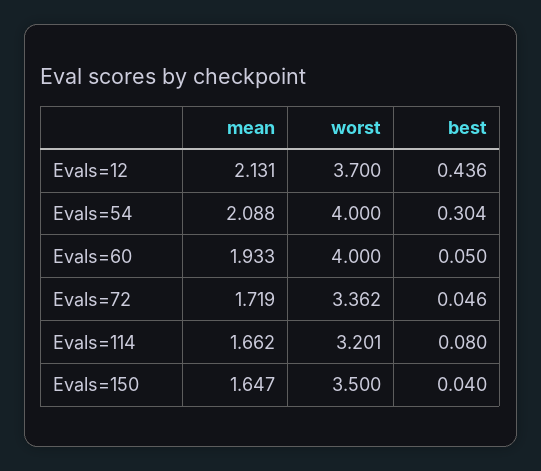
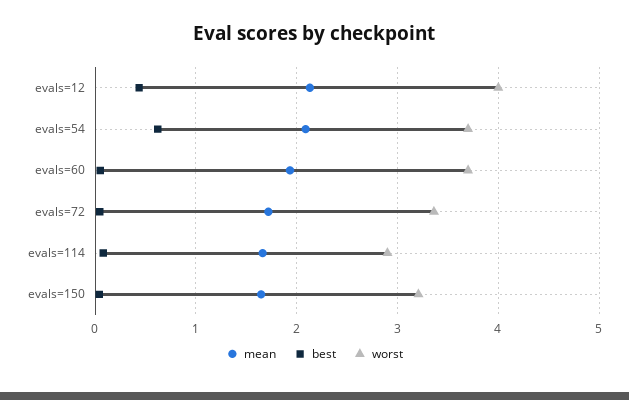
worst, Evals=12: 3.7 -> 4
worst, Evals=54: 4 -> 3.7
best, Evals=54: 0.304 -> 0.6
worst, Evals=60: 4 -> 3.7
worst, Evals=114: 3.201 -> 2.9
worst, Evals=150: 3.5 -> 3.2

